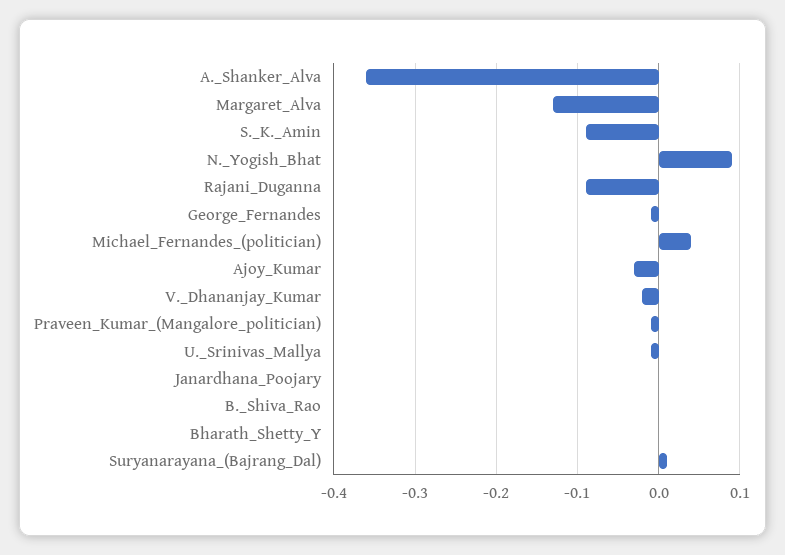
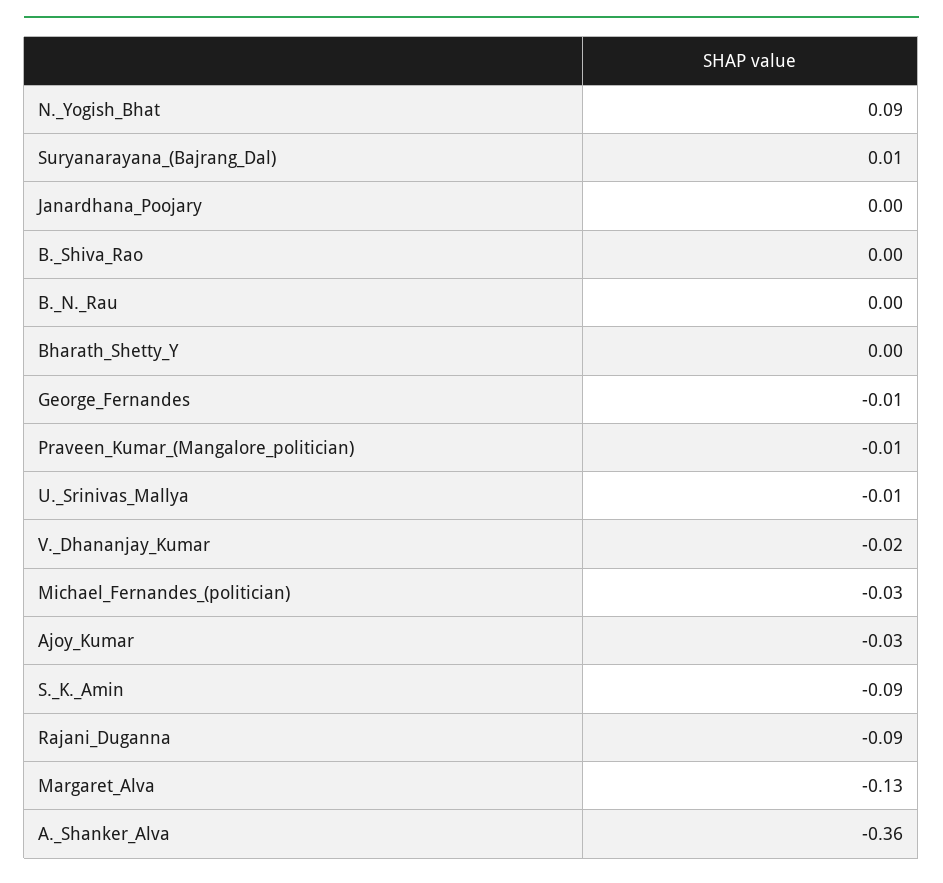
Michael_Fernandes_(politician): 0.04 -> -0.03
B._N._Rau: none -> 0

